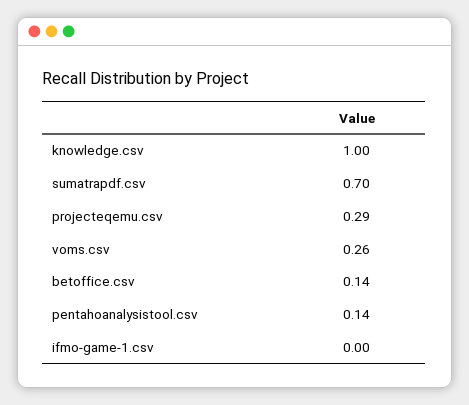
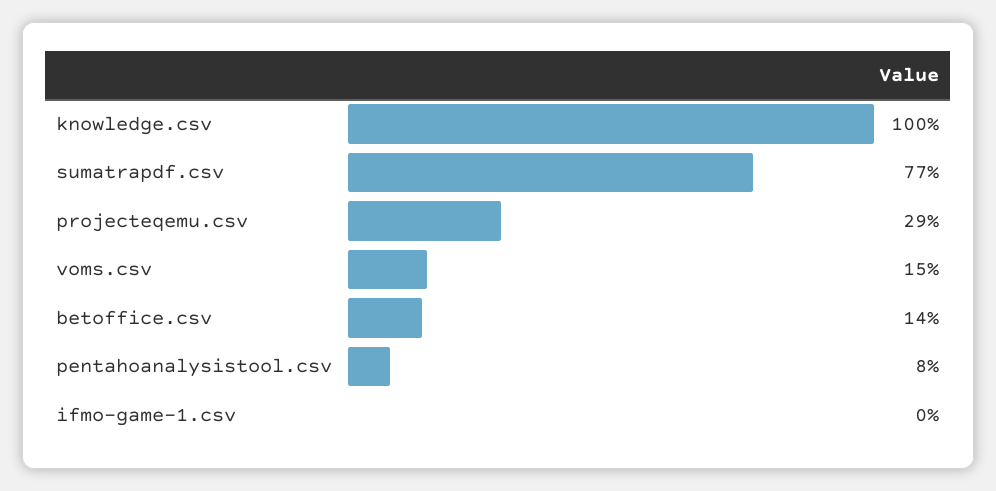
sumatrapdf.csv: 0.7 -> 0.77
voms.csv: 0.26 -> 0.15
pentahoanalysistool.csv: 0.14 -> 0.08

